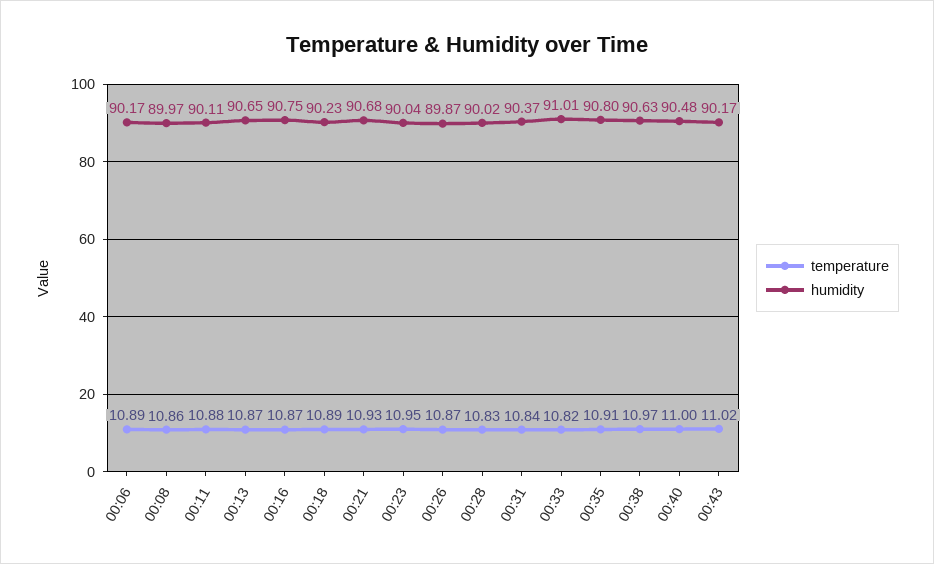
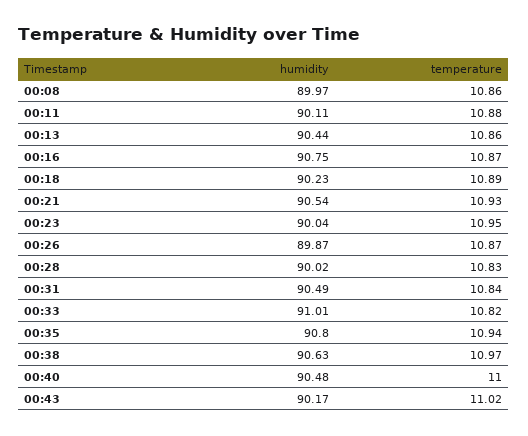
temperature, 00:06: 10.89 -> none
humidity, 00:06: 90.17 -> none
temperature, 00:13: 10.87 -> 10.86
humidity, 00:13: 90.65 -> 90.44
humidity, 00:21: 90.68 -> 90.54
humidity, 00:31: 90.37 -> 90.49
temperature, 00:35: 10.91 -> 10.94

